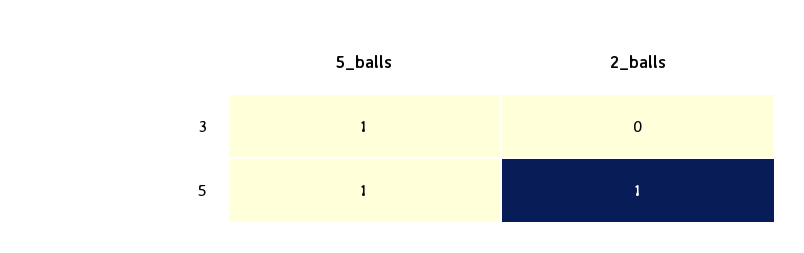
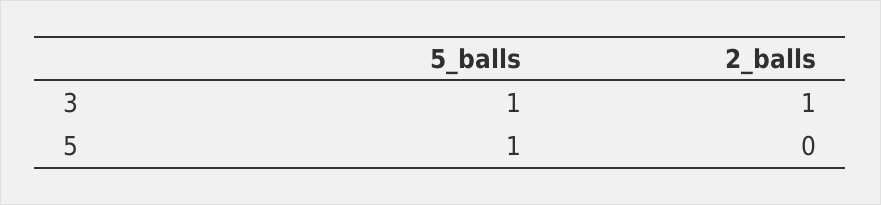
2_balls, 3: 0 -> 1
2_balls, 5: 1 -> 0

